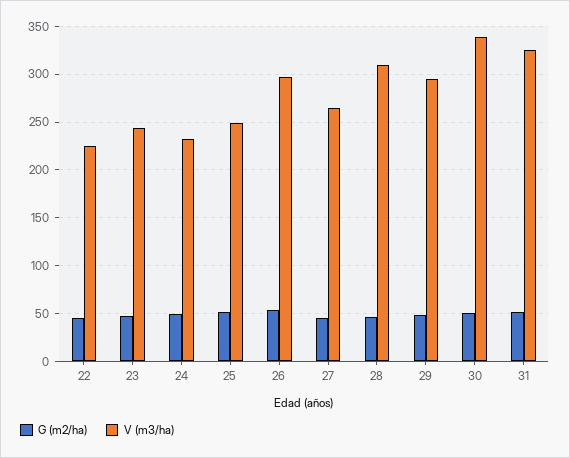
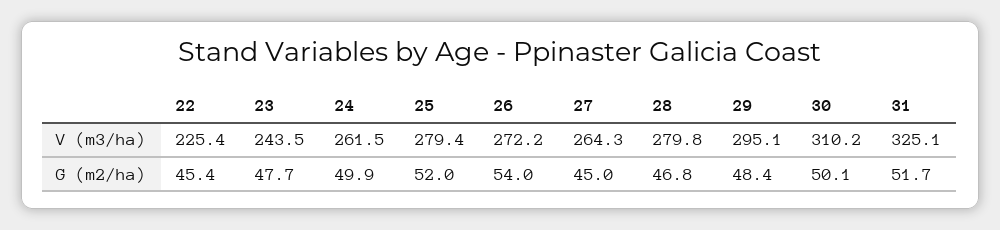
V (m3/ha), 24: 230 -> 261.5
V (m3/ha), 25: 250 -> 279.4
V (m3/ha), 26: 300 -> 272.2
V (m3/ha), 28: 310 -> 279.8
V (m3/ha), 30: 340 -> 310.2

